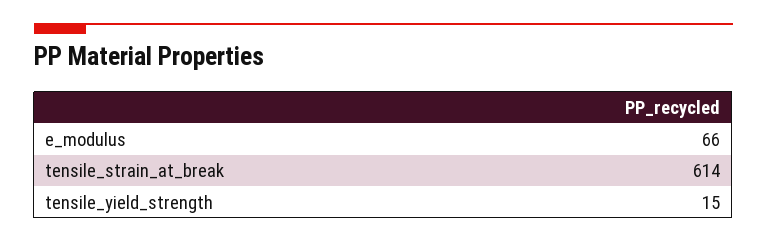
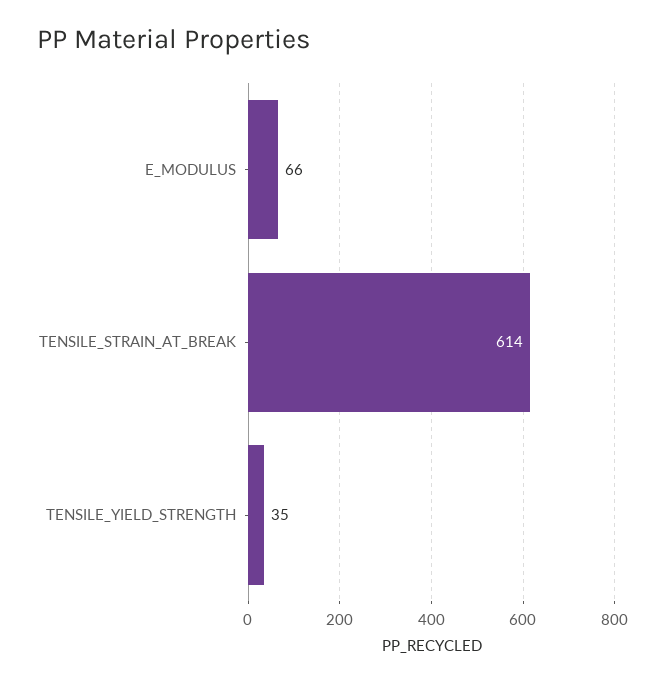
tensile_yield_strength: 15 -> 35

